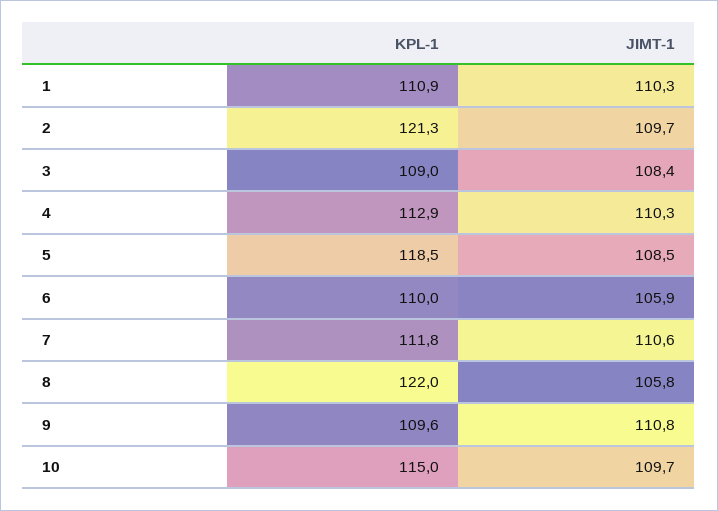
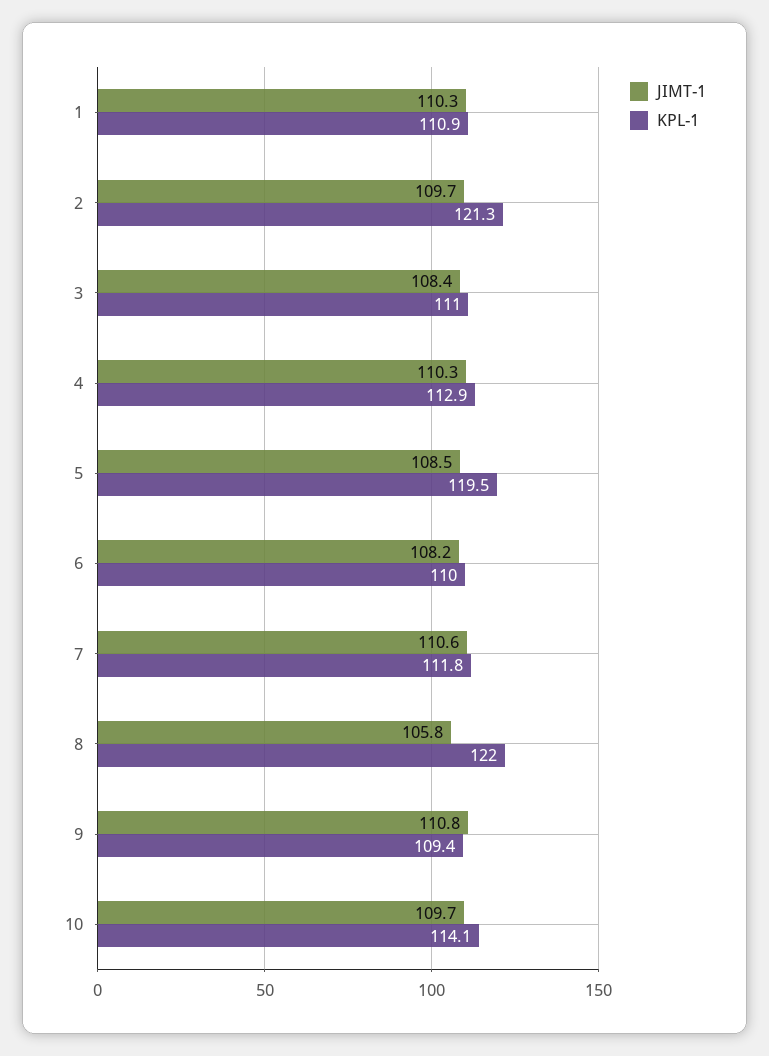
KPL-1, 3: 109 -> 111
KPL-1, 5: 118.5 -> 119.5
JIMT-1, 6: 105.9 -> 108.2
KPL-1, 9: 109.6 -> 109.4
KPL-1, 10: 115 -> 114.1

